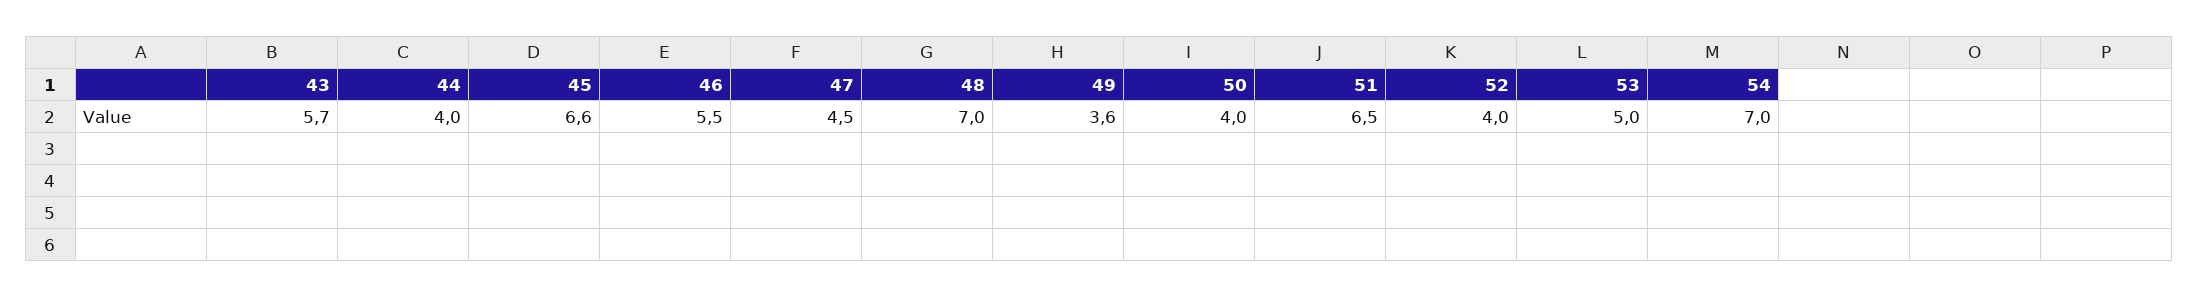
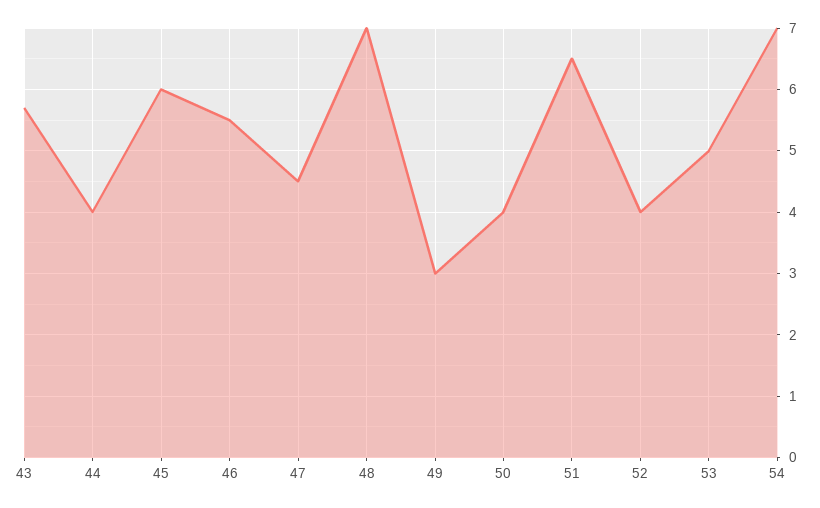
45: 6.6 -> 6
49: 3.6 -> 3

